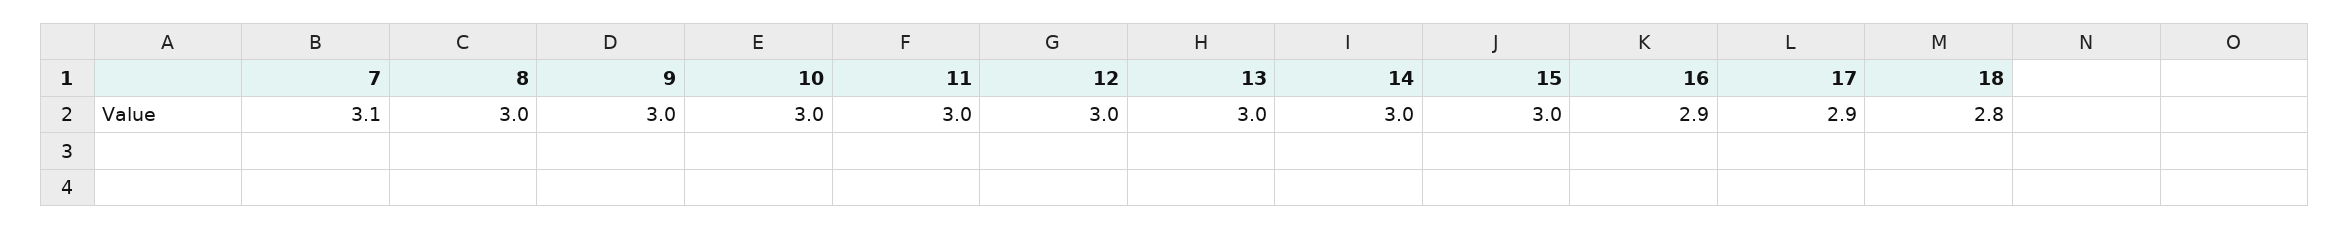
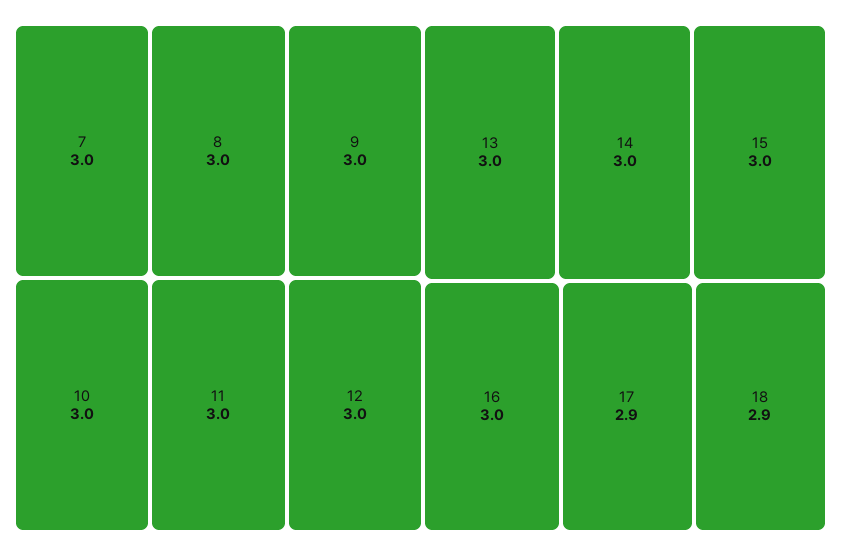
7: 3.1 -> 3
16: 2.9 -> 3
18: 2.8 -> 2.9

